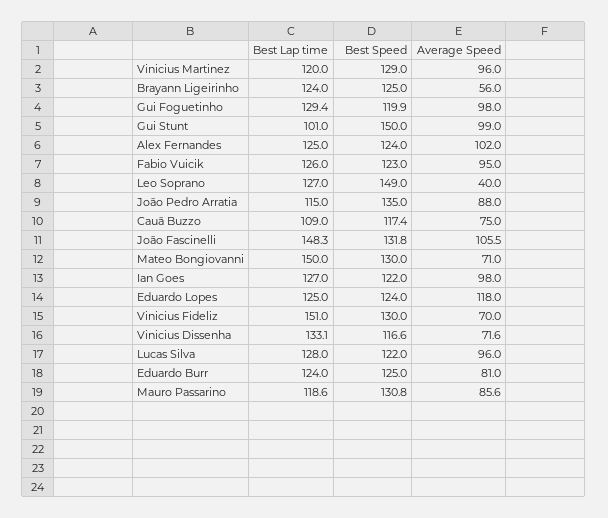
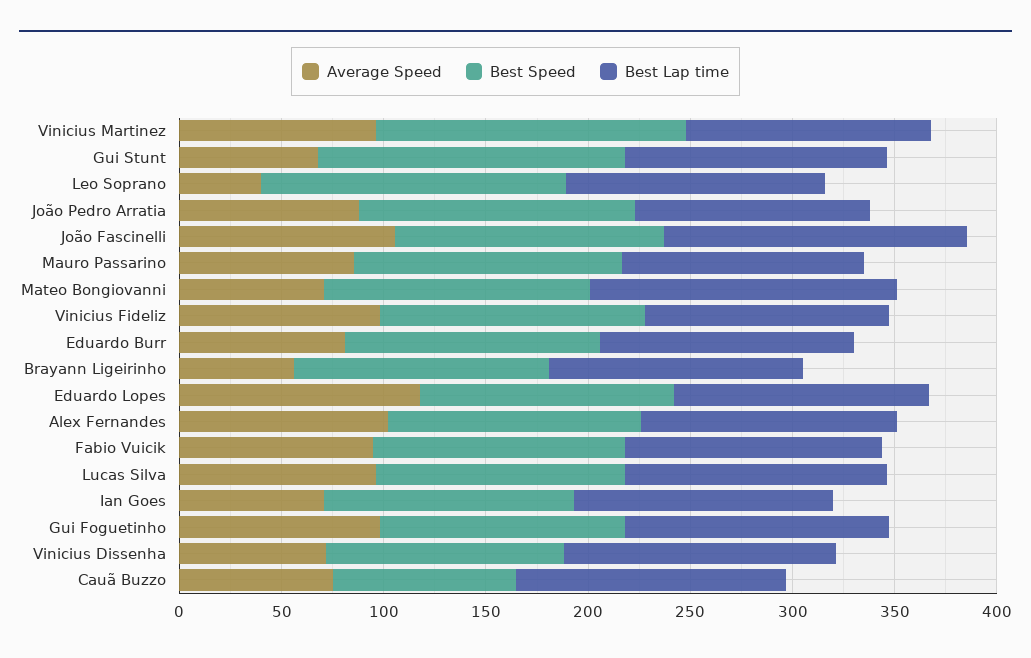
Best Speed, Vinicius Martinez: 129 -> 150
Best Lap time, Gui Stunt: 101 -> 130
Average Speed, Gui Stunt: 99 -> 70
Best Lap time, Cauã Buzzo: 109 -> 130
Best Speed, Cauã Buzzo: 117.4 -> 90
Average Speed, Ian Goes: 98 -> 70
Best Lap time, Vinicius Fideliz: 151 -> 120
Average Speed, Vinicius Fideliz: 70 -> 100

